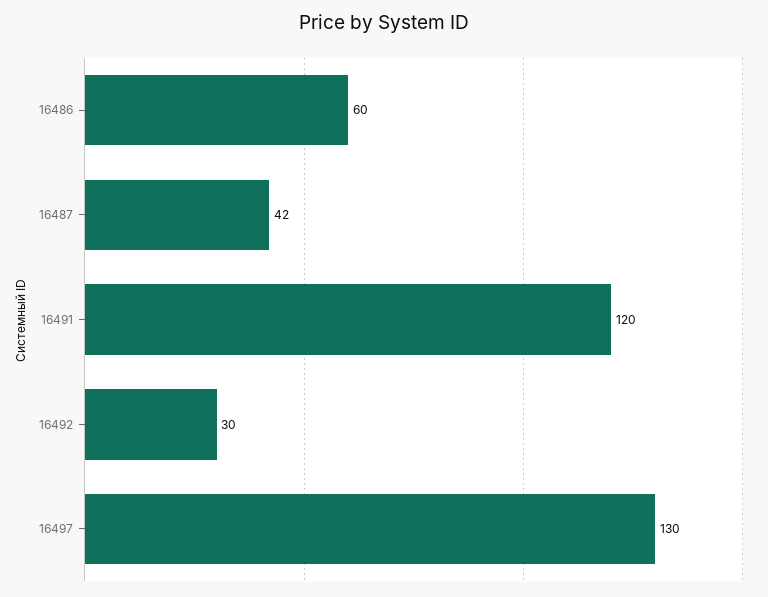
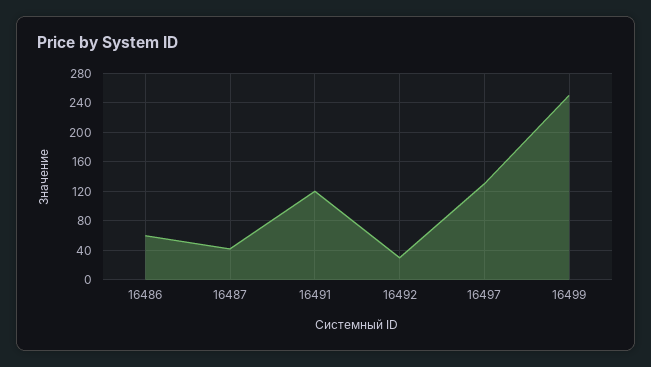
16499: none -> 250

